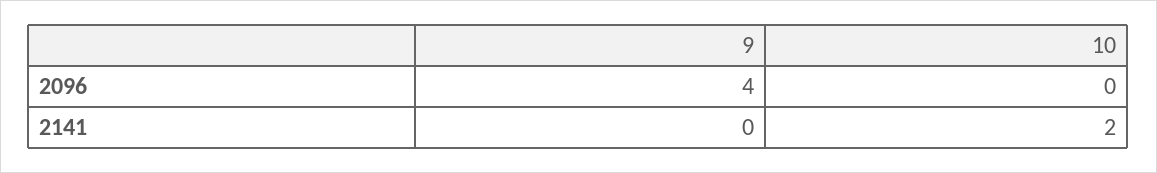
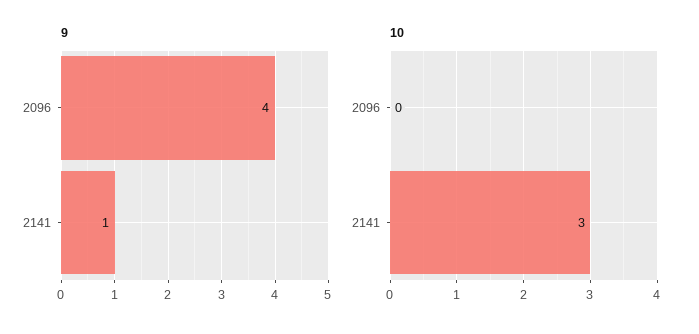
9, 2141: 0 -> 1
10, 2141: 2 -> 3

